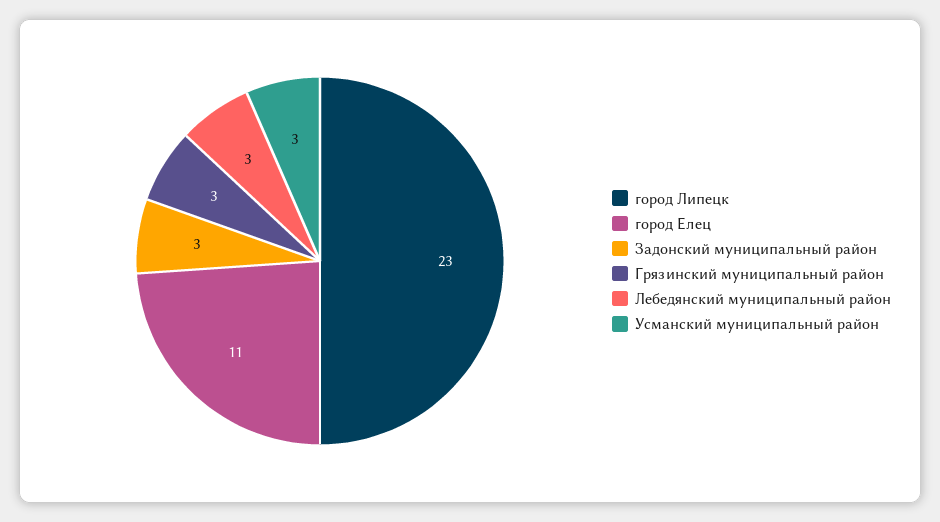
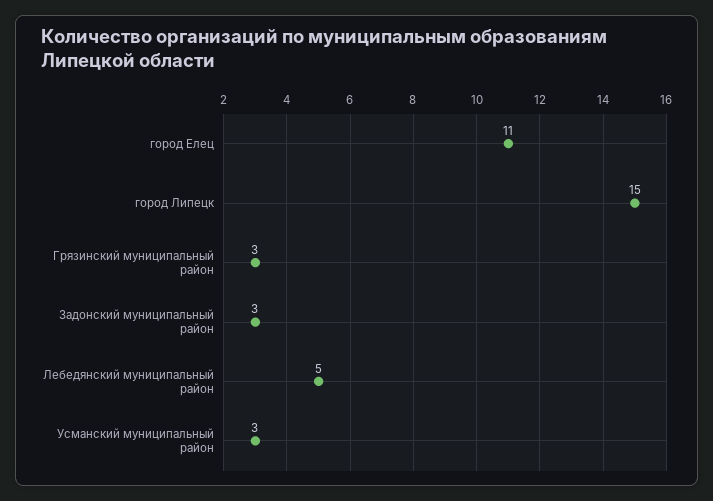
город Липецк: 23 -> 15
Лебедянский муниципальный район: 3 -> 5

